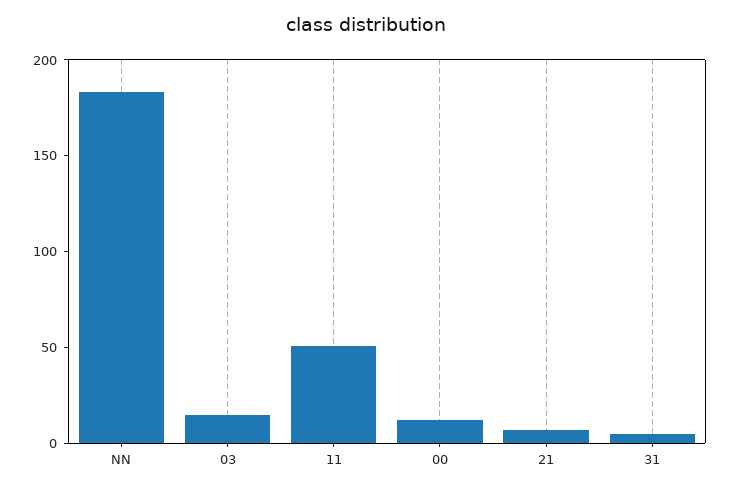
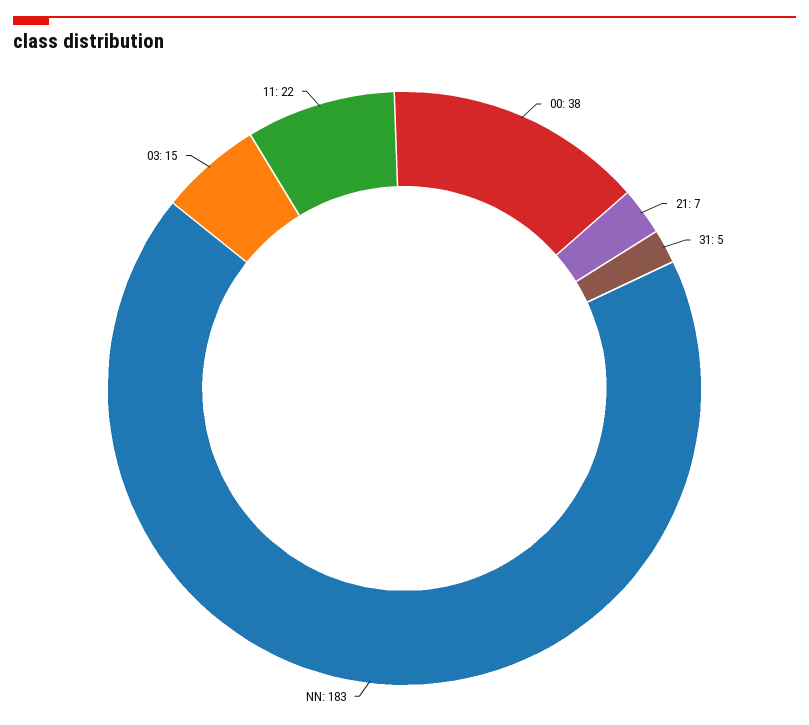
11: 50 -> 22
00: 10 -> 38

